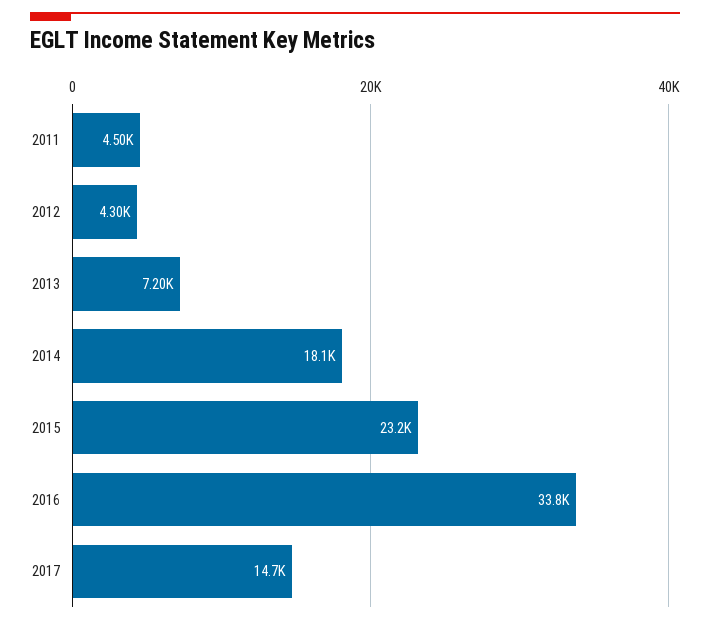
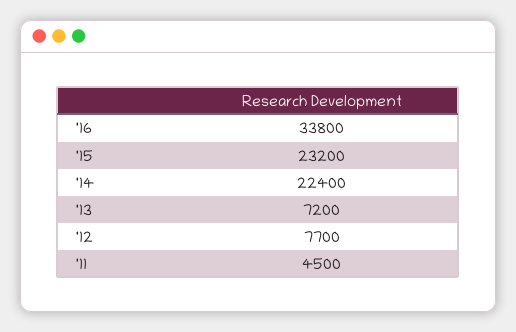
2012: 4300 -> 7700
2014: 18100 -> 22400
2017: 14700 -> none

